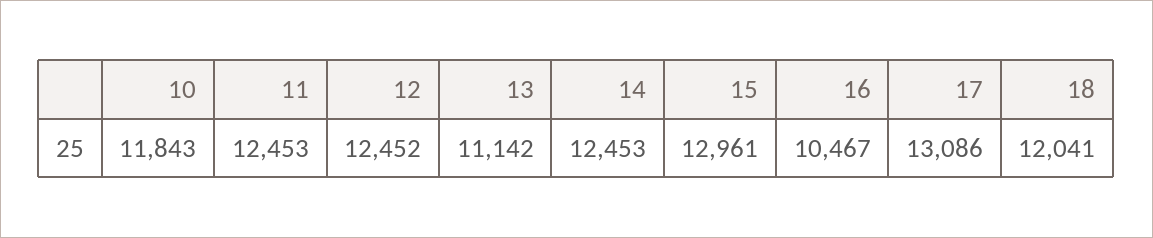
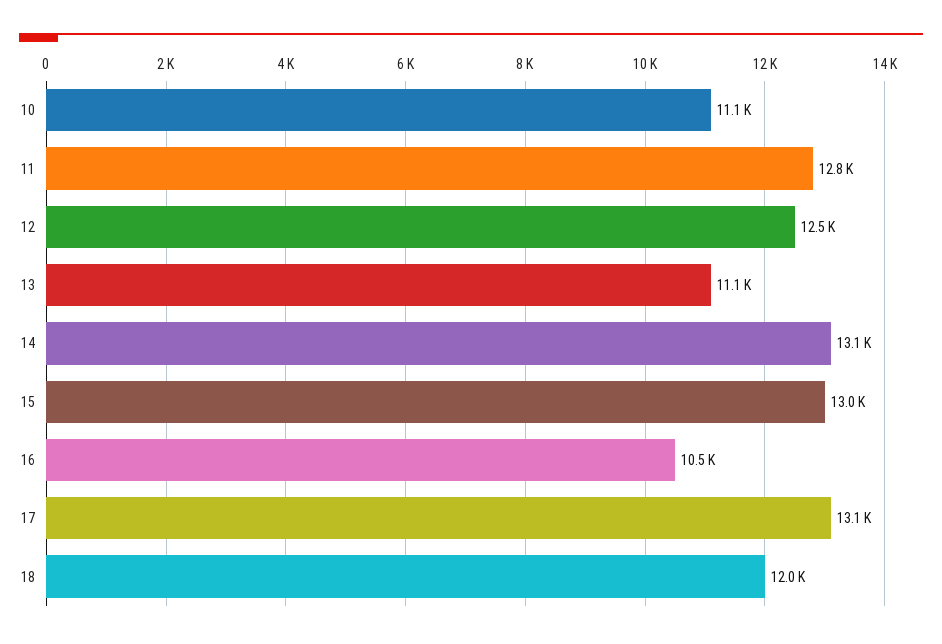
10: 11843 -> 11100
11: 12453 -> 12800
14: 12453 -> 13100

